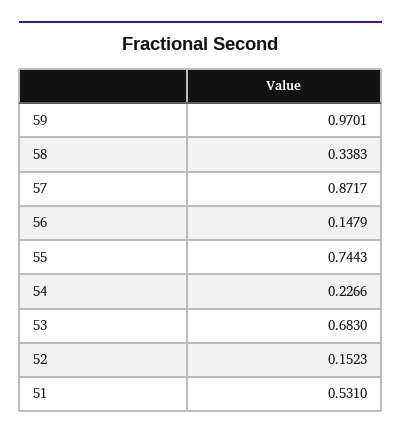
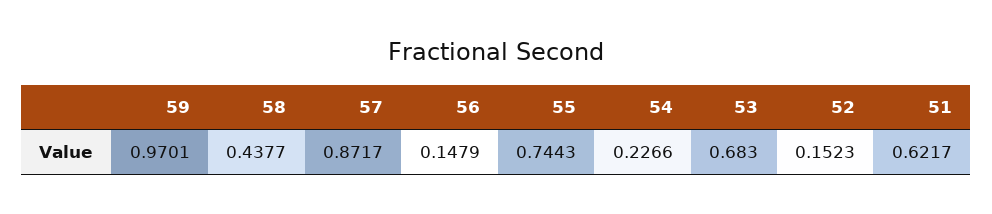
58: 0.3383 -> 0.4377
51: 0.531 -> 0.6217

